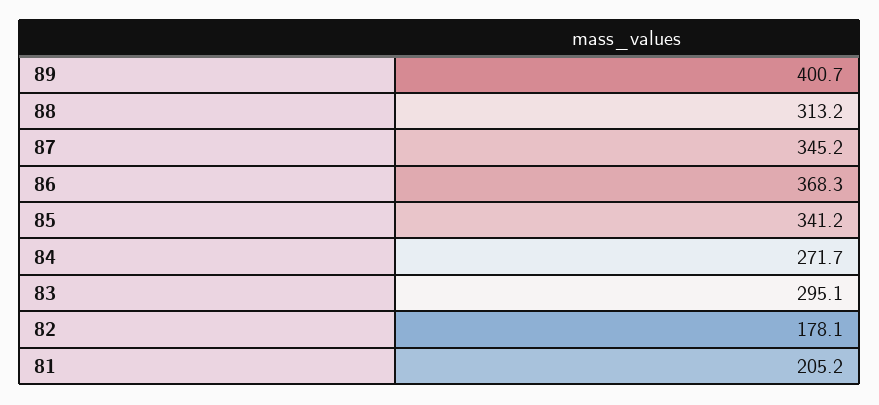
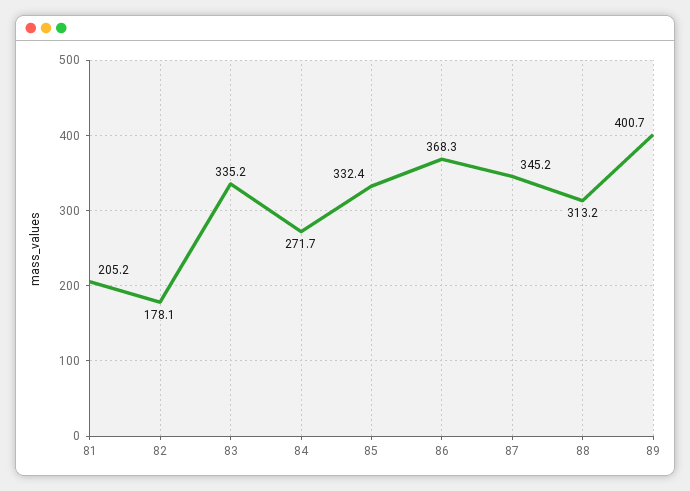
85: 341.2 -> 332.4
83: 295.1 -> 335.2

